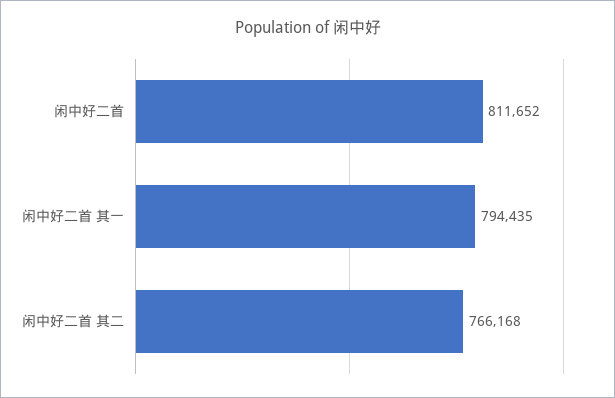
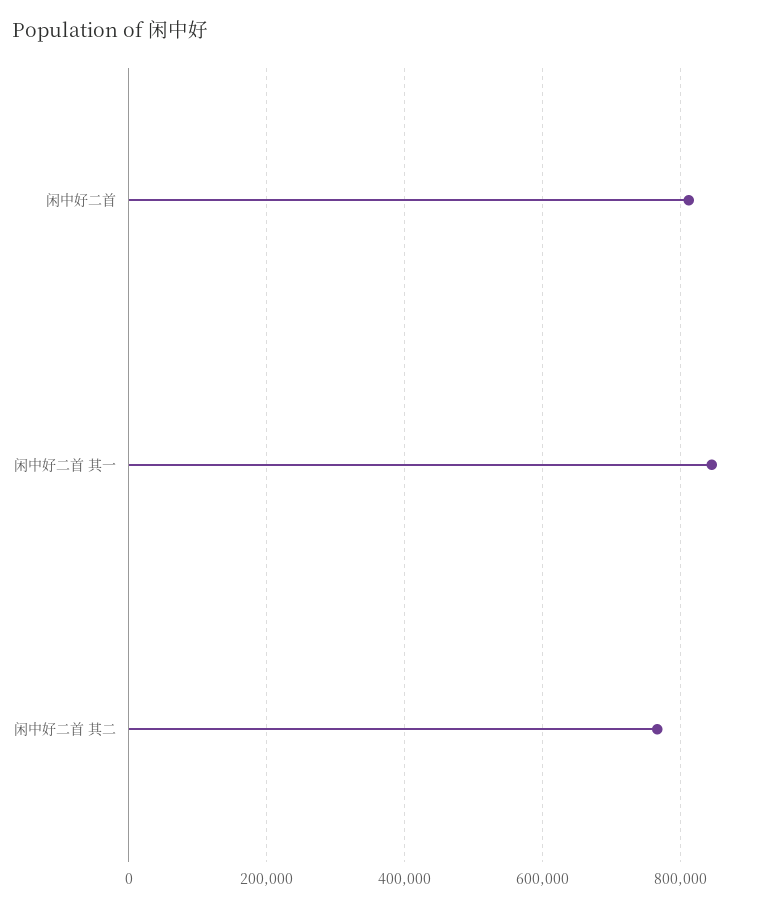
闲中好二首 其一: 794435 -> 840000

